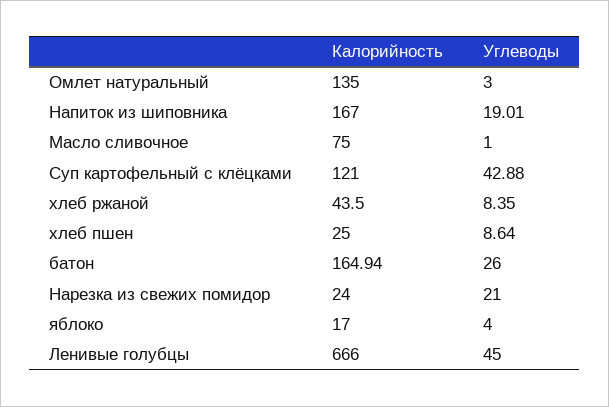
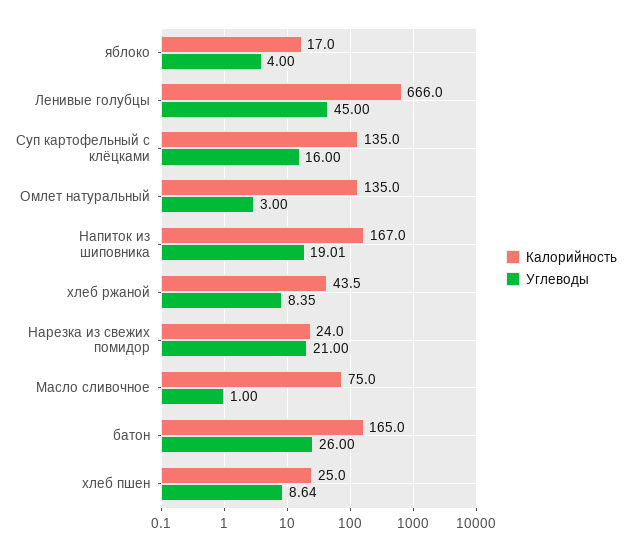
Калорийность, Суп картофельный с клёцками: 121 -> 135
Углеводы, Суп картофельный с клёцками: 42.88 -> 16
Калорийность, батон: 164.94 -> 165

